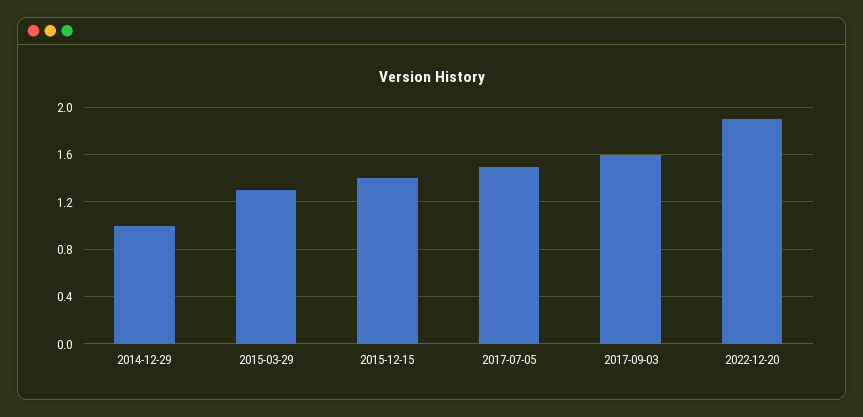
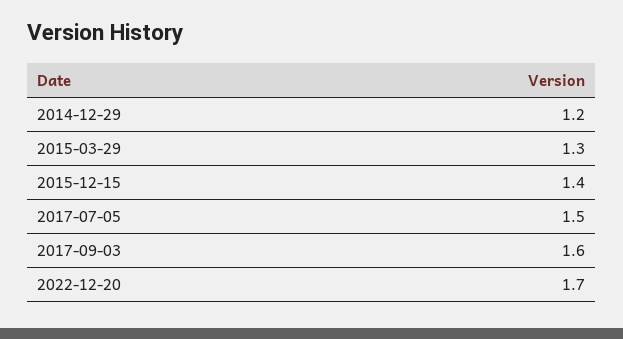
2014-12-29: 1 -> 1.2
2022-12-20: 1.9 -> 1.7

